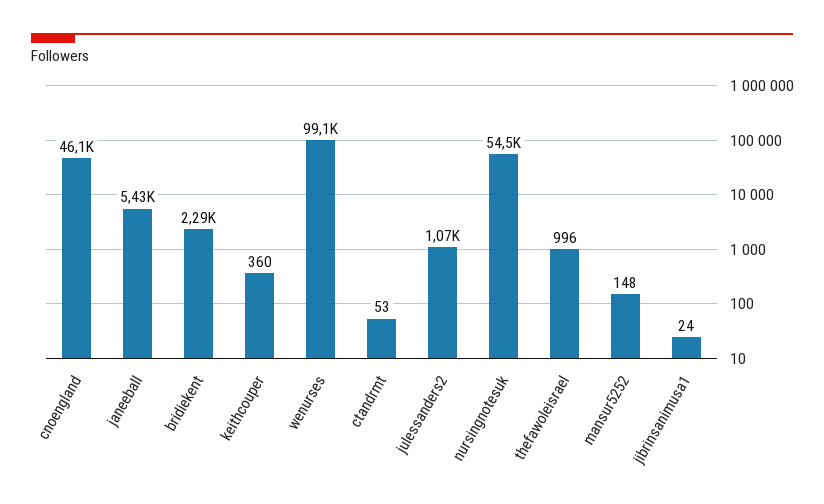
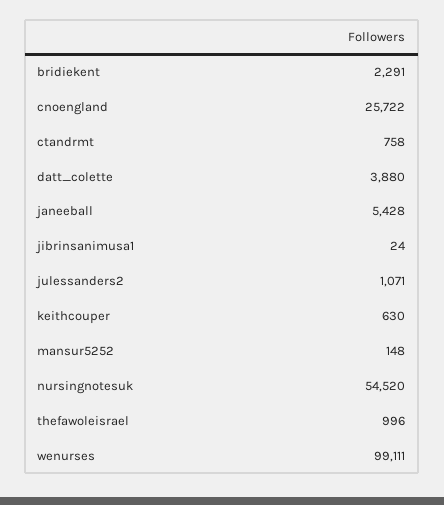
cnoengland: 46100 -> 25722
keithcouper: 360 -> 630
ctandrmt: 53 -> 758
datt_colette: none -> 3880

